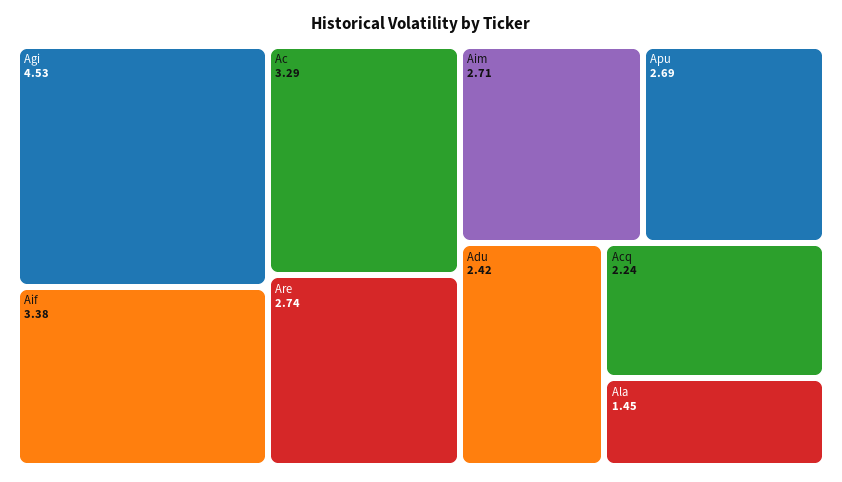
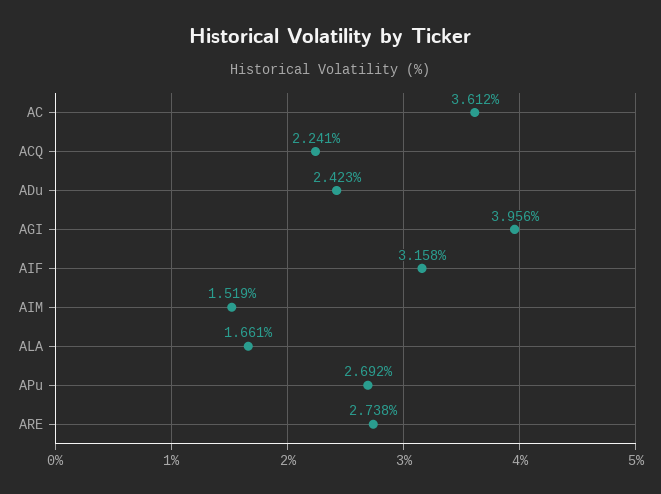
Agi: 4.53 -> 3.956
Aif: 3.38 -> 3.158
Ac: 3.29 -> 3.612
Aim: 2.71 -> 1.519
Ala: 1.45 -> 1.661

